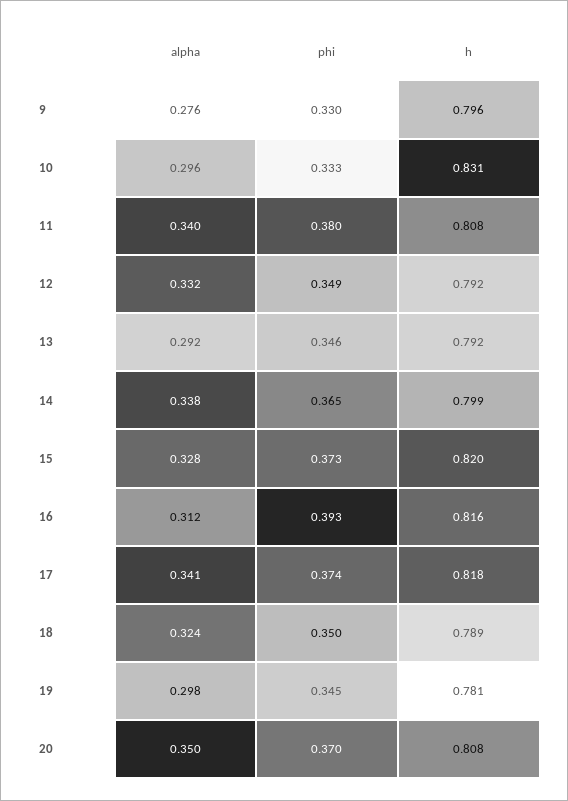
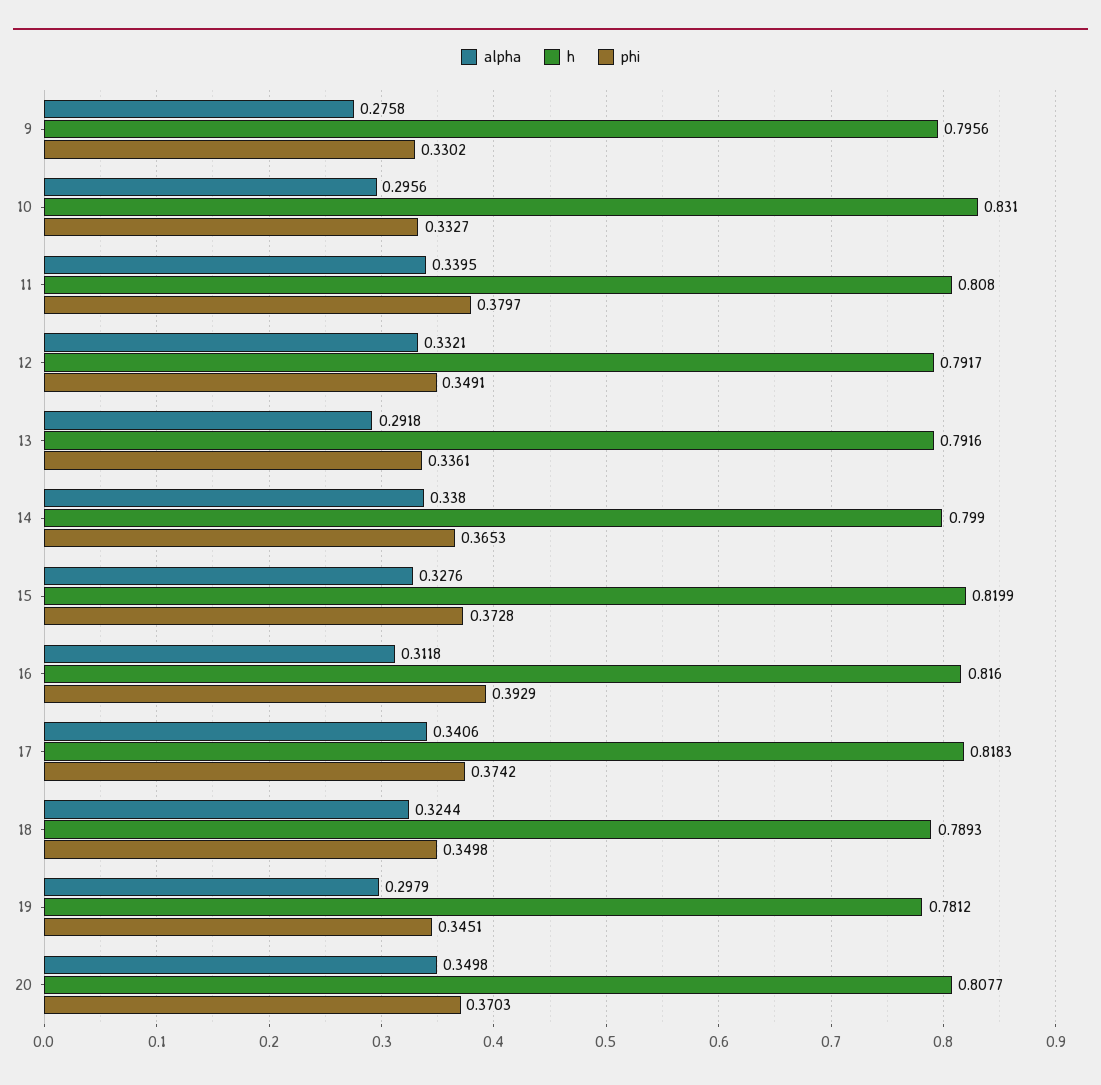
phi, 13: 0.346 -> 0.3361

